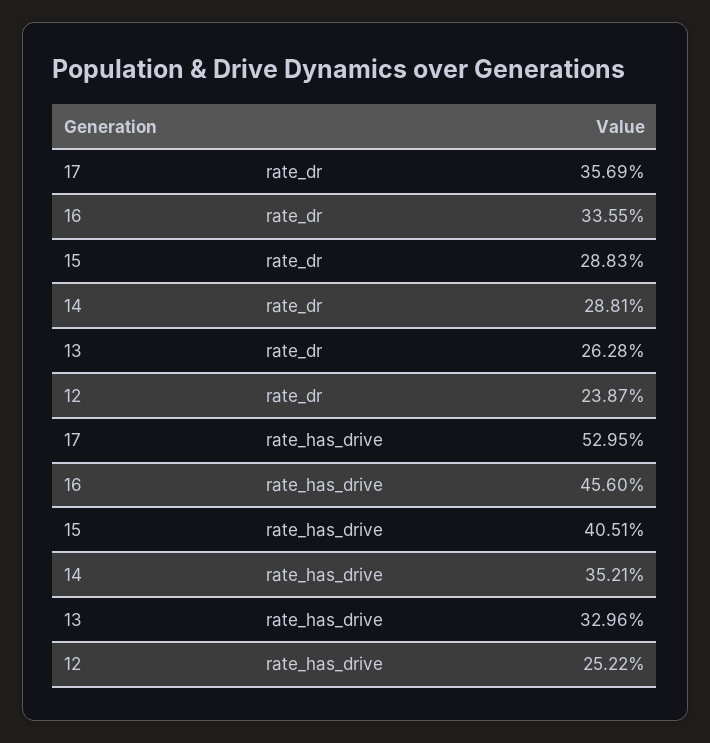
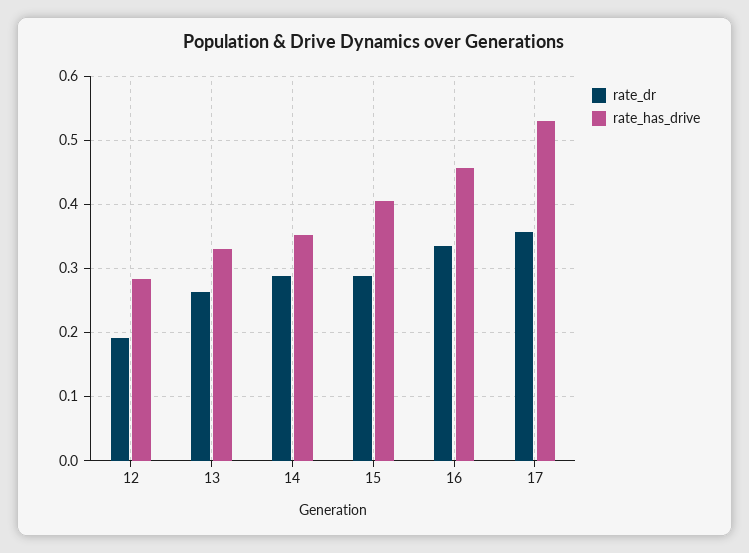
rate_dr, 12: 0.2387 -> 0.19
rate_has_drive, 12: 0.2522 -> 0.28

